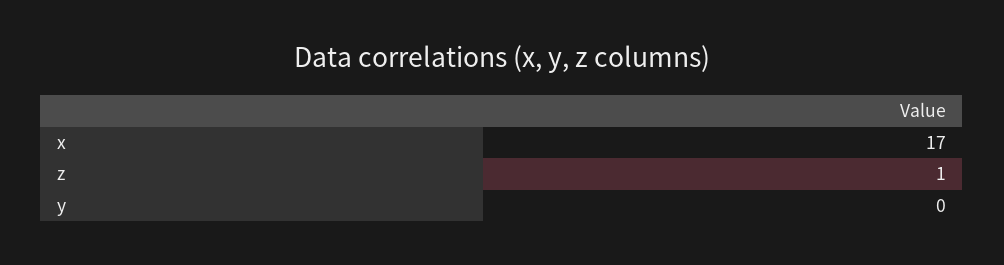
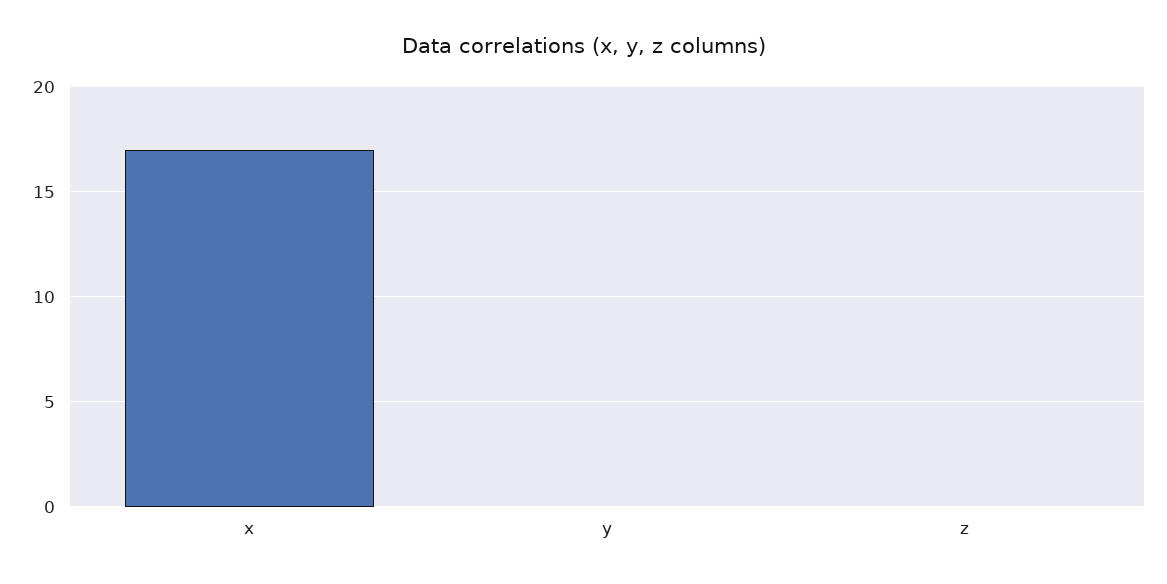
z: 1 -> 0

